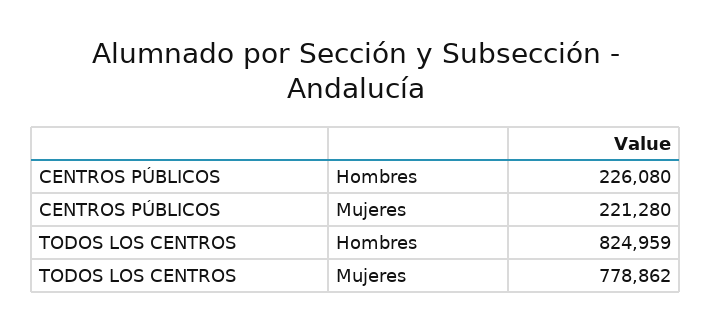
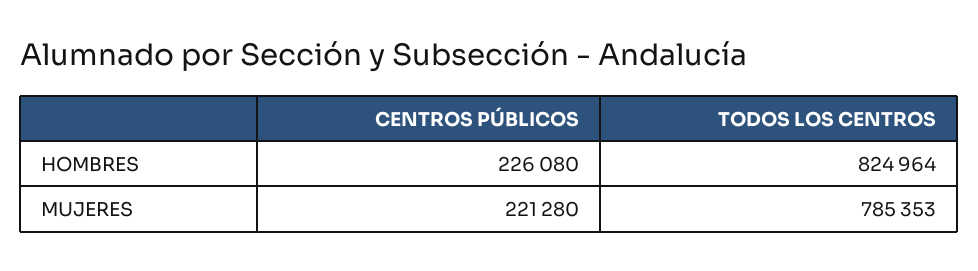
TODOS LOS CENTROS, Hombres: 824959 -> 824964
TODOS LOS CENTROS, Mujeres: 778862 -> 785353

